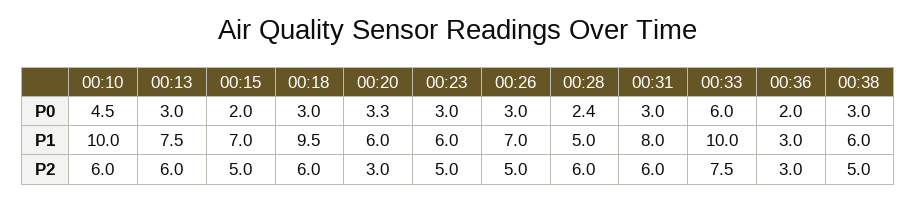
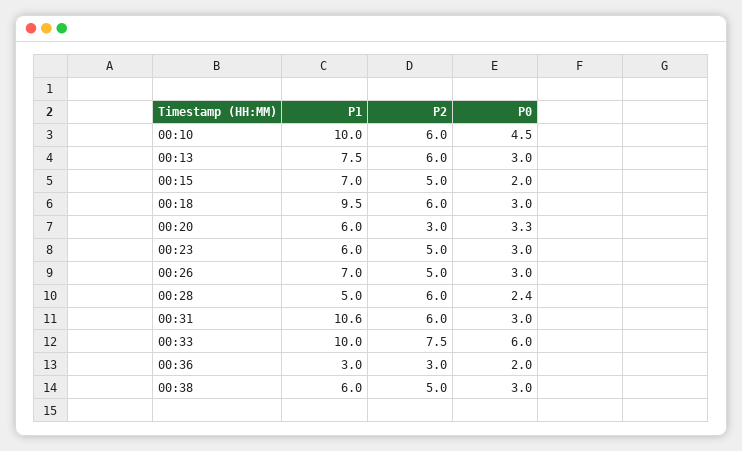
00:31, P1: 8 -> 10.6

